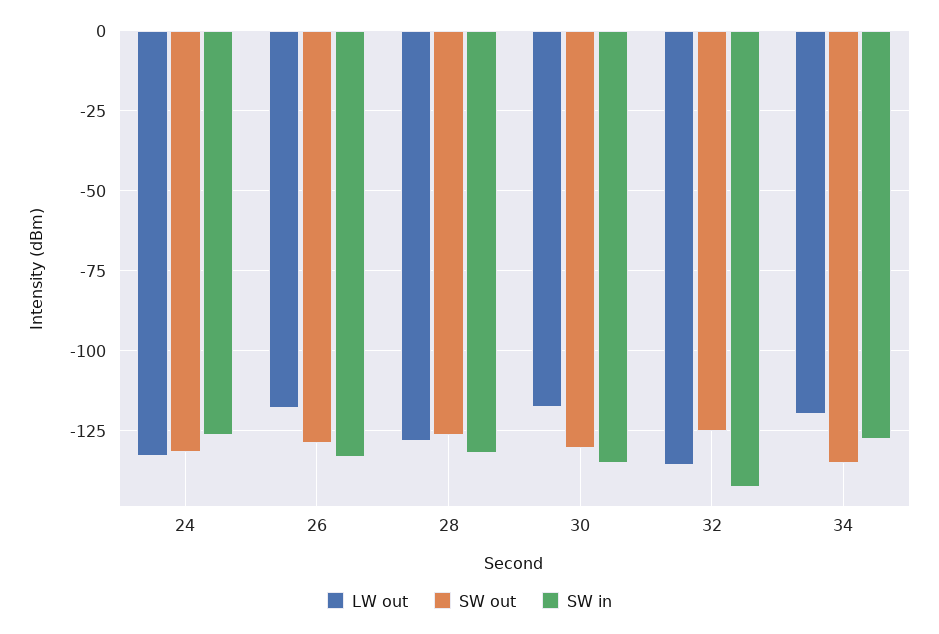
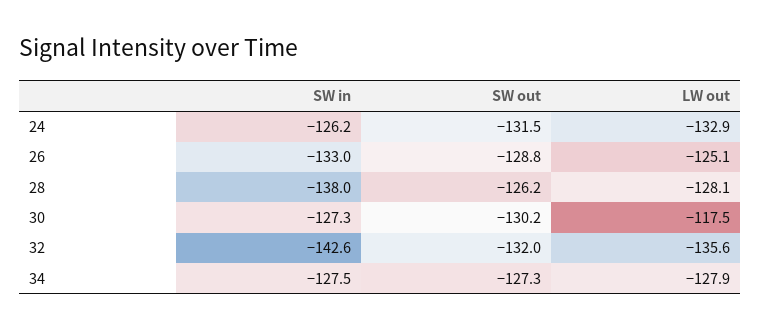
LW out, 26: -117.5 -> -125.1
SW in, 28: -132.5 -> -138
SW in, 30: -135 -> -127.3
SW out, 32: -125 -> -132
LW out, 34: -120 -> -127.9
SW out, 34: -135 -> -127.3

